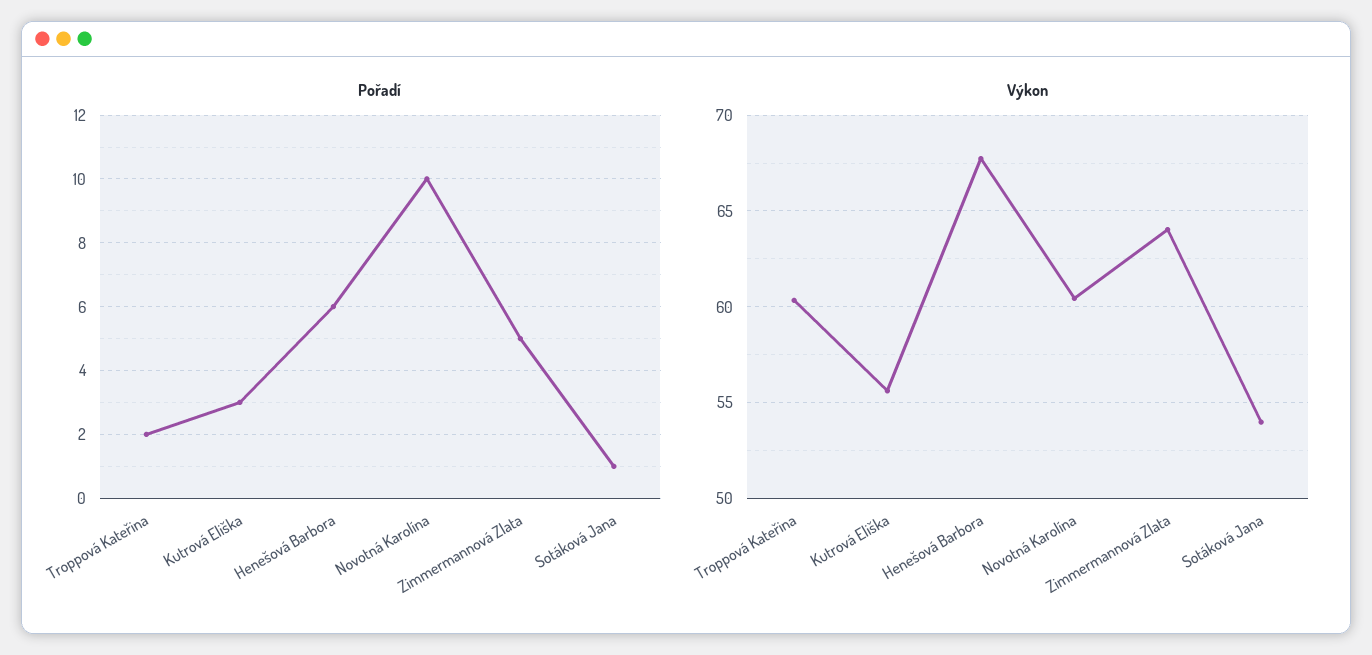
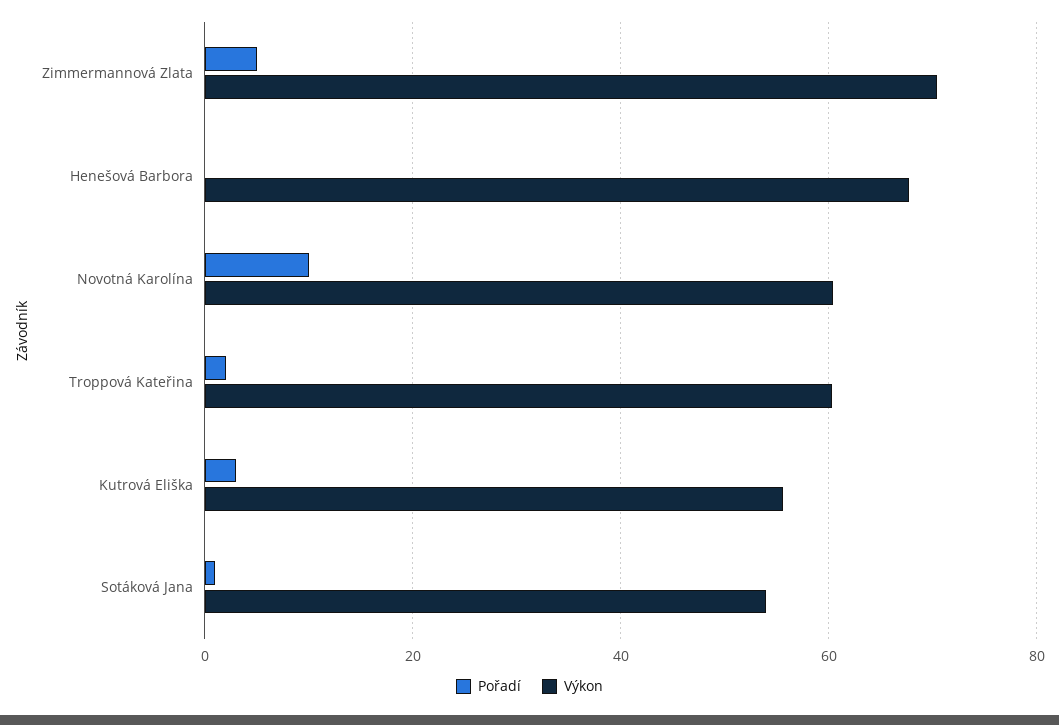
Pořadí, Henešová Barbora: 6 -> 0
Výkon, Zimmermannová Zlata: 64 -> 70

